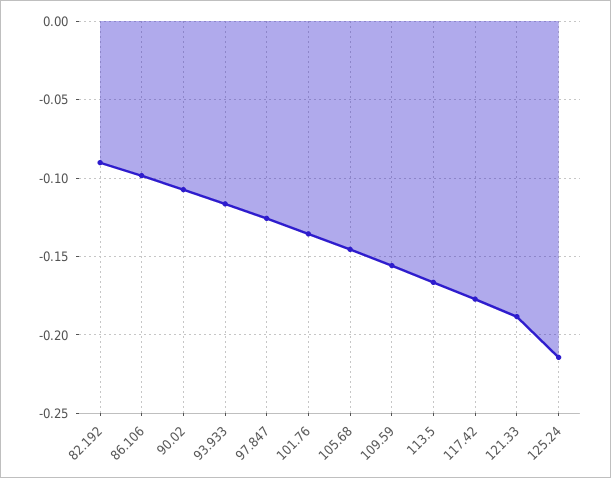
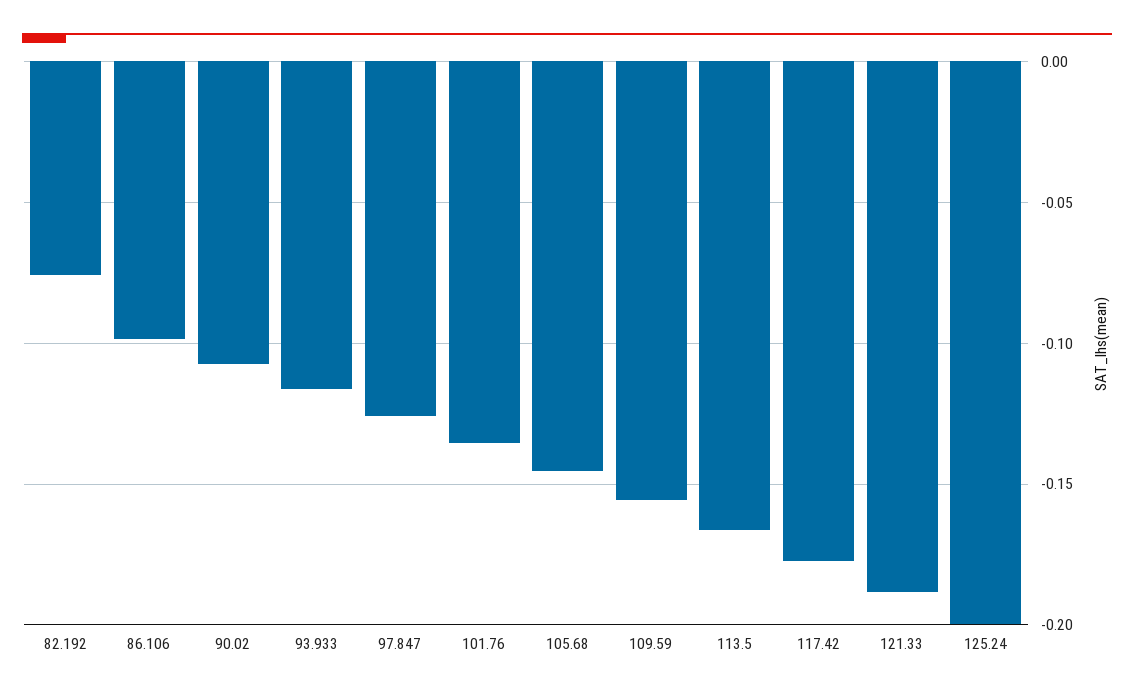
82.192: -0.09 -> -0.075
125.24: -0.215 -> -0.2

